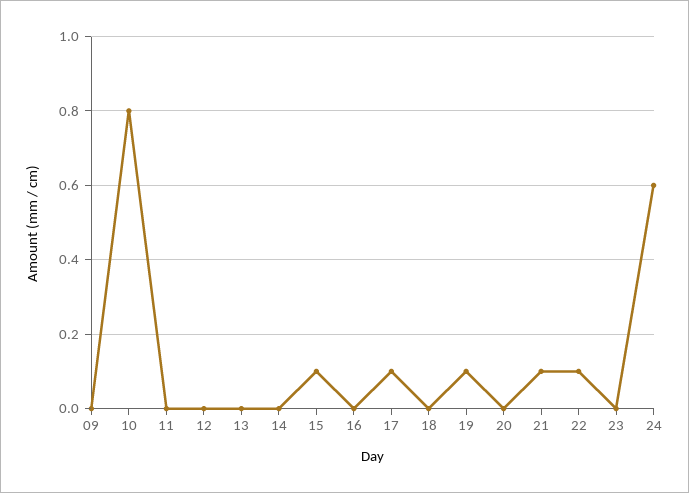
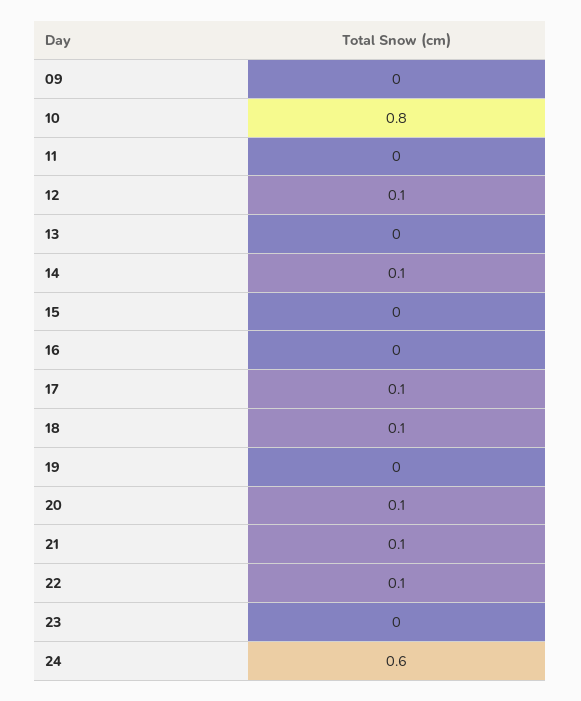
12: 0 -> 0.1
14: 0 -> 0.1
15: 0.1 -> 0
18: 0 -> 0.1
19: 0.1 -> 0
20: 0 -> 0.1

